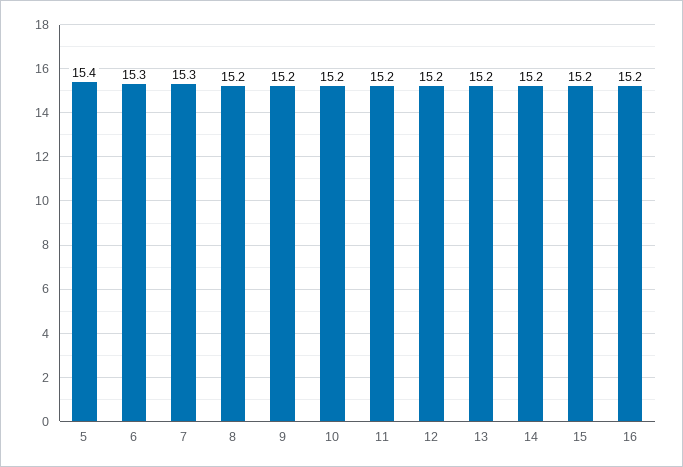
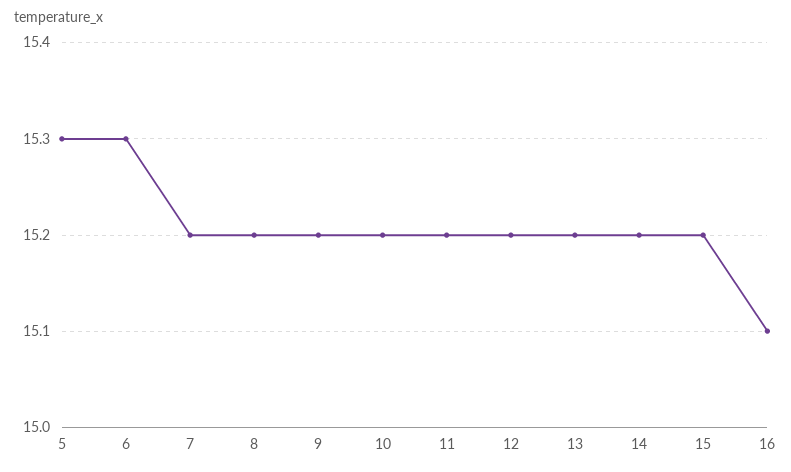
5: 15.4 -> 15.3
7: 15.3 -> 15.2
16: 15.2 -> 15.1

